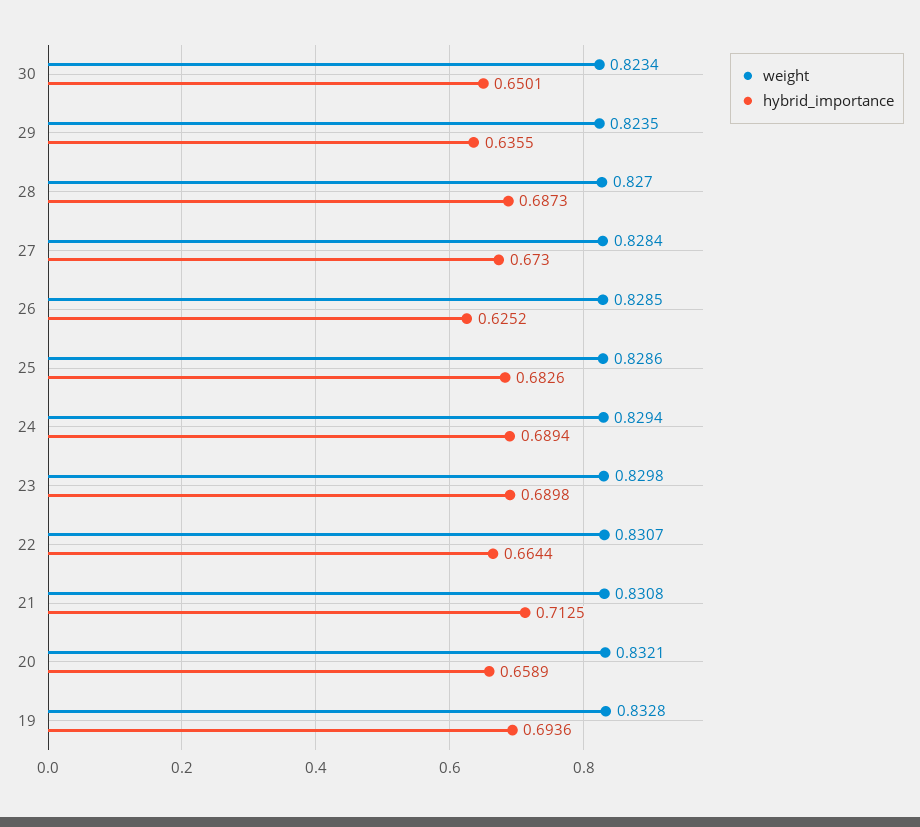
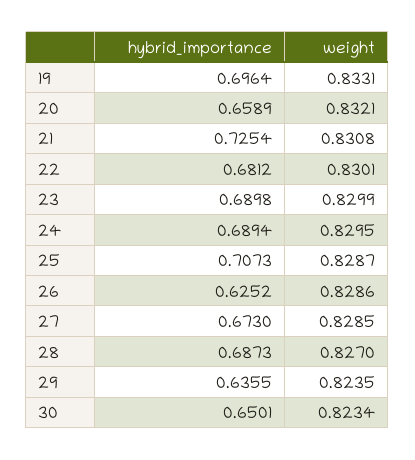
weight, 27: 0.8284 -> 0.8285
weight, 26: 0.8285 -> 0.8286
weight, 25: 0.8286 -> 0.8287
hybrid_importance, 25: 0.6826 -> 0.7073
weight, 24: 0.8294 -> 0.8295
weight, 23: 0.8298 -> 0.8299
weight, 22: 0.8307 -> 0.8301
hybrid_importance, 22: 0.6644 -> 0.6812
hybrid_importance, 21: 0.7125 -> 0.7254
weight, 19: 0.8328 -> 0.8331
hybrid_importance, 19: 0.6936 -> 0.6964

